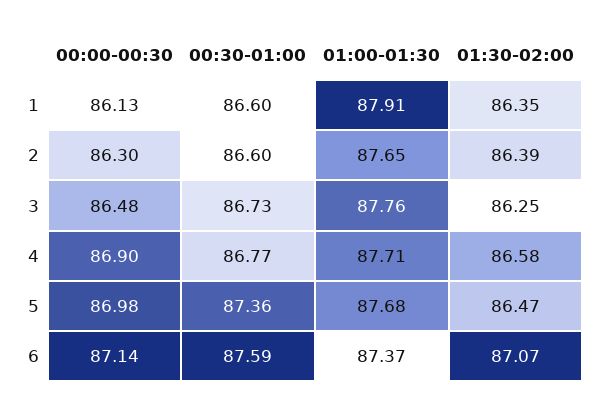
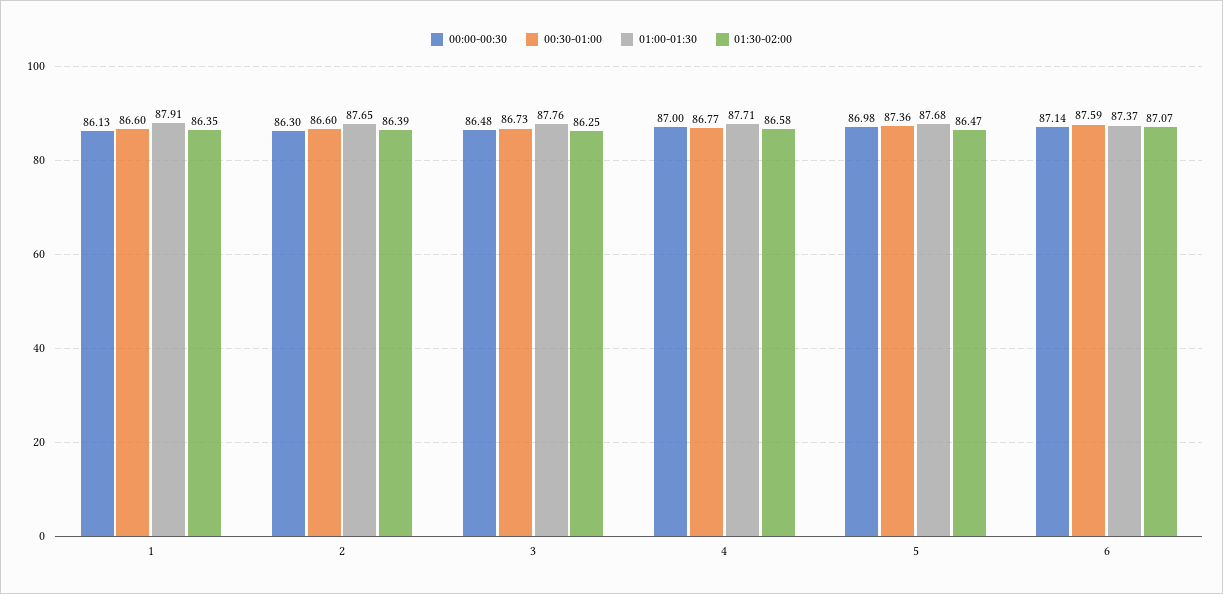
00:00-00:30, 4: 86.9 -> 87

